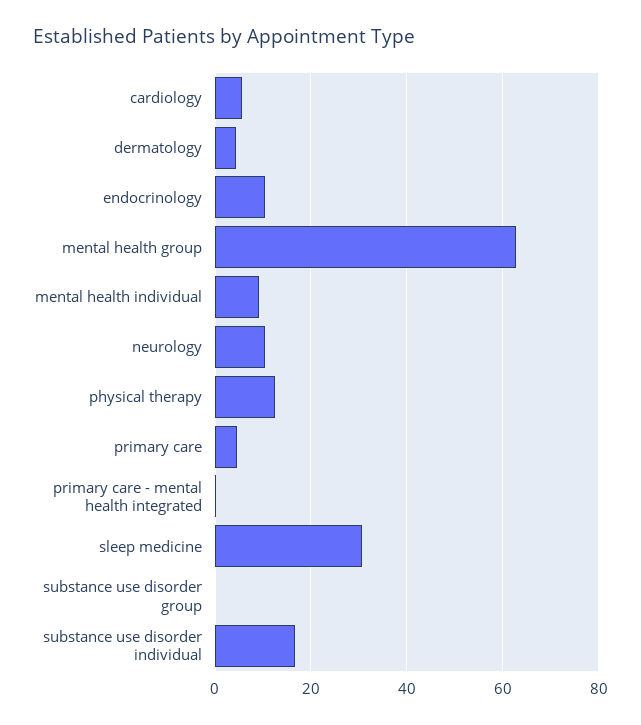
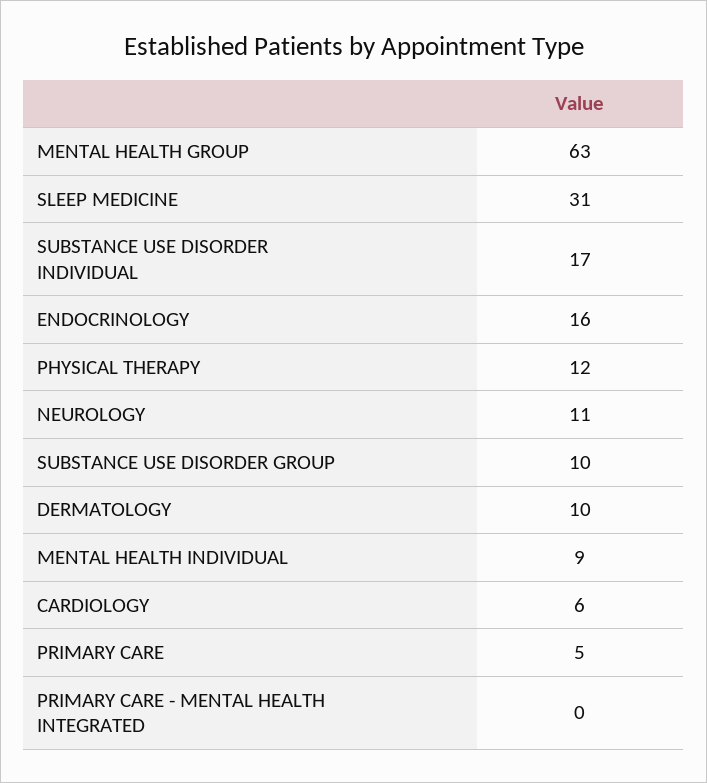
dermatology: 4 -> 10
endocrinology: 10 -> 16
substance use disorder group: 0 -> 10

